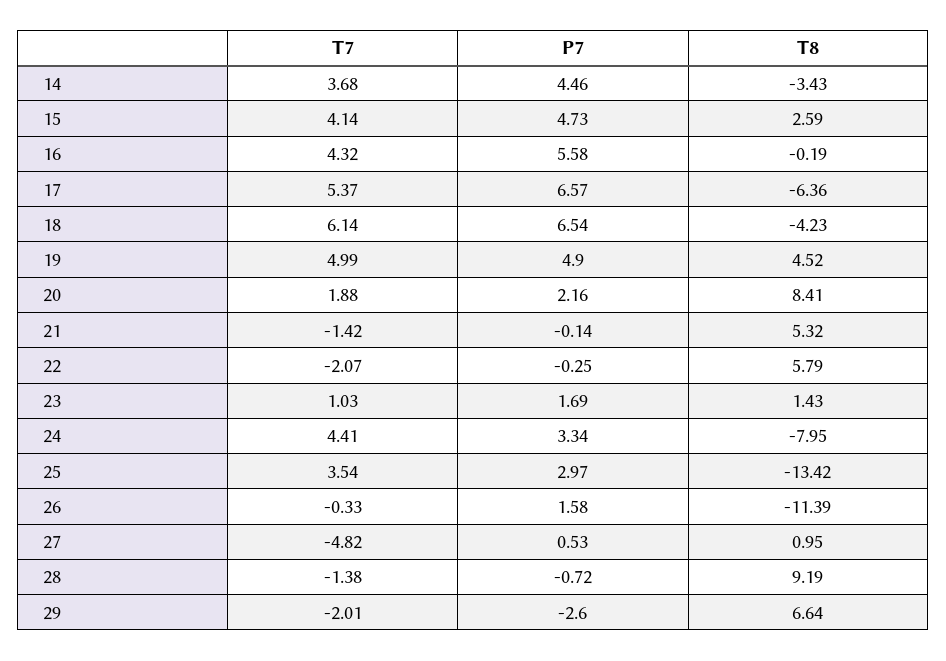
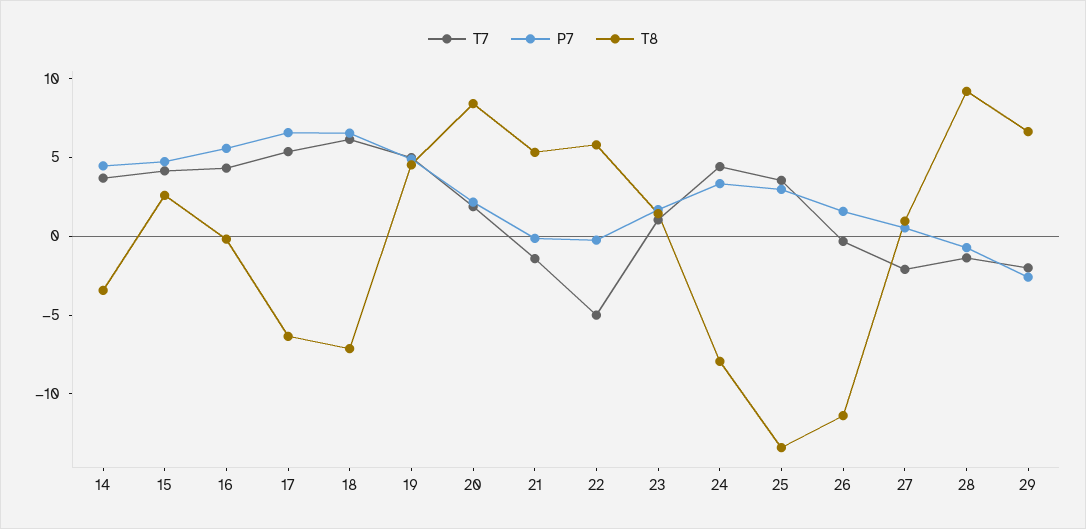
T8, 18: -4.23 -> -7
T7, 22: -2.07 -> -5
T7, 27: -4.82 -> -2

